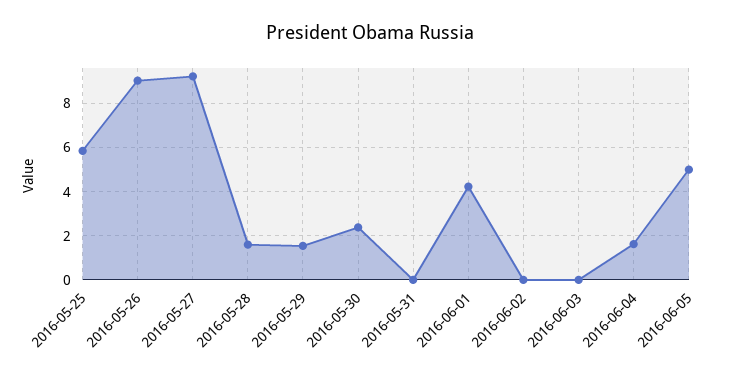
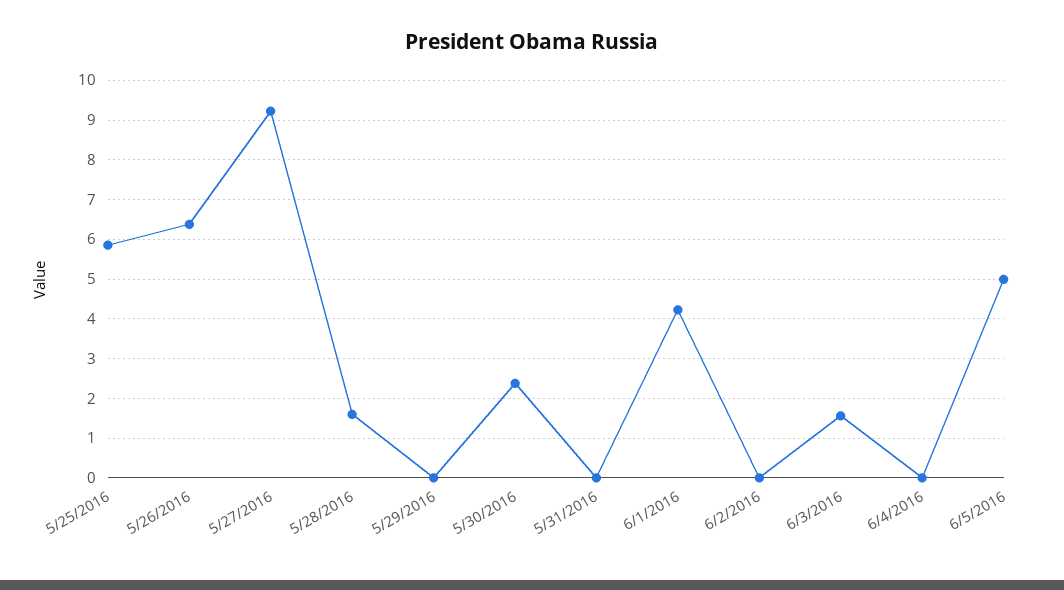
2016-05-26: 9 -> 6.4
2016-05-29: 1.5 -> 0
2016-06-03: 0 -> 1.6
2016-06-04: 1.5 -> 0

